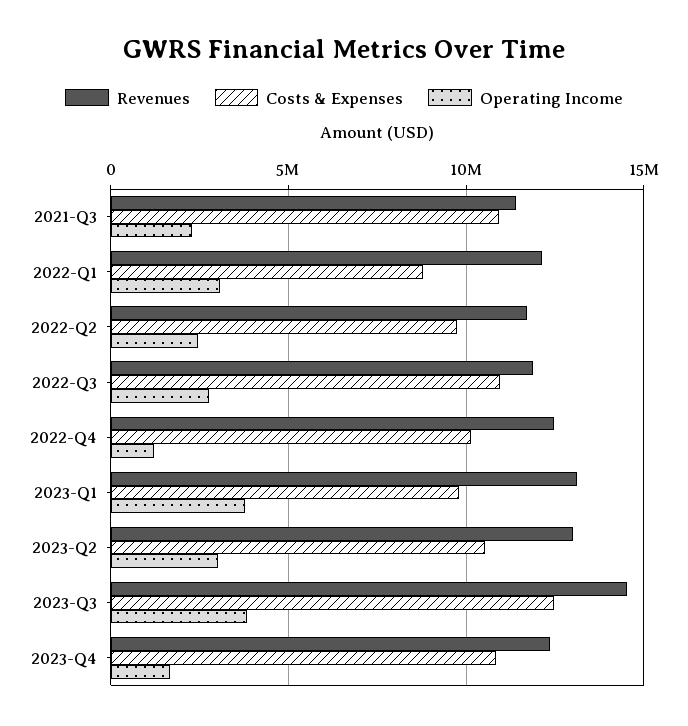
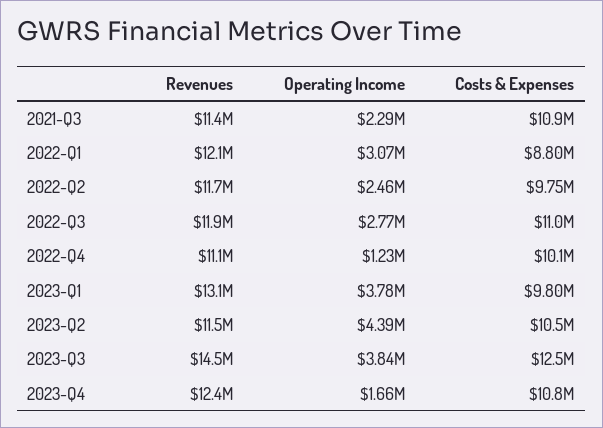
Revenues, 2022-Q4: 12500000 -> 11100000
Revenues, 2023-Q2: 13000000 -> 11500000
Operating Income, 2023-Q2: 3000000 -> 4390000

